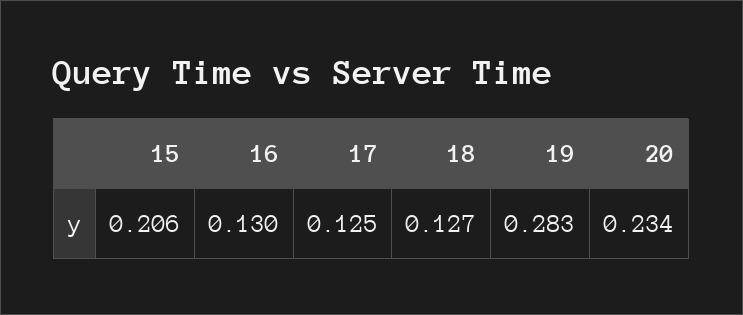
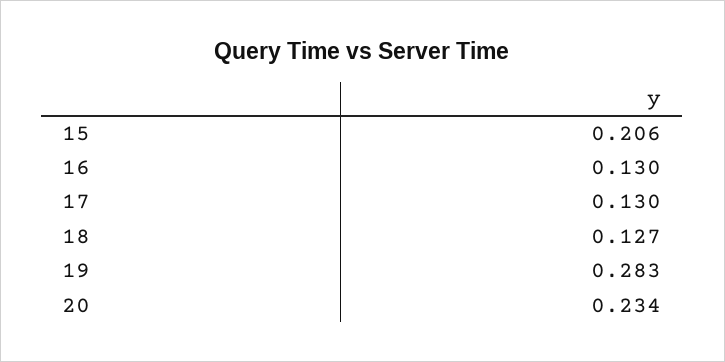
17: 0.125 -> 0.13

